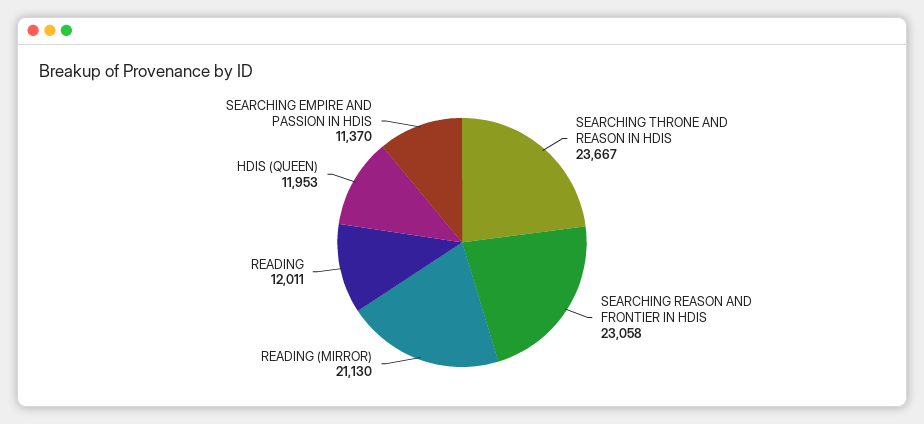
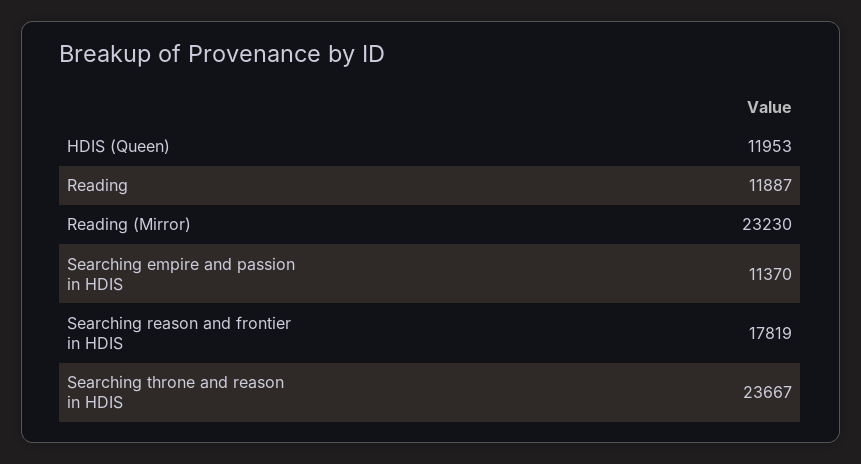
SEARCHING REASON AND FRONTIER IN HDIS: 23058 -> 17819
READING (MIRROR): 21130 -> 23230
READING: 12011 -> 11887

